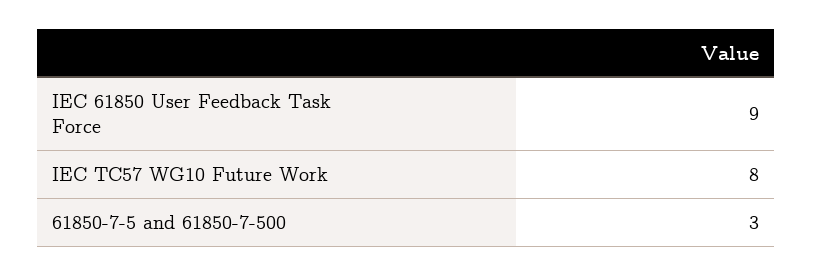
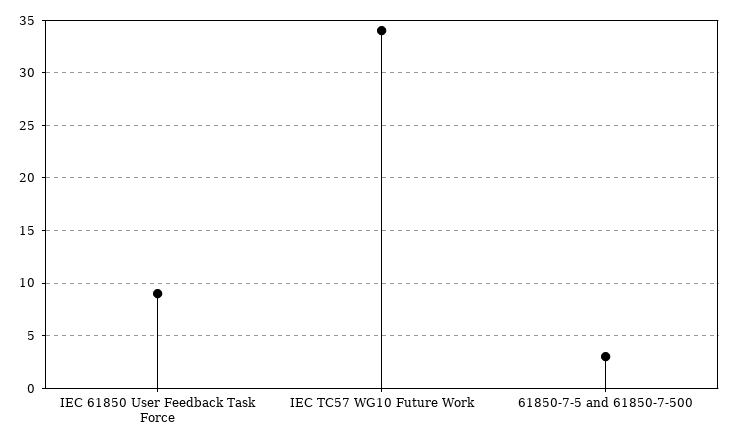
IEC TC57 WG10 Future Work: 8 -> 34

